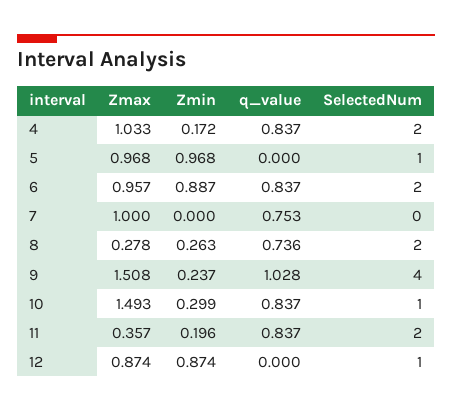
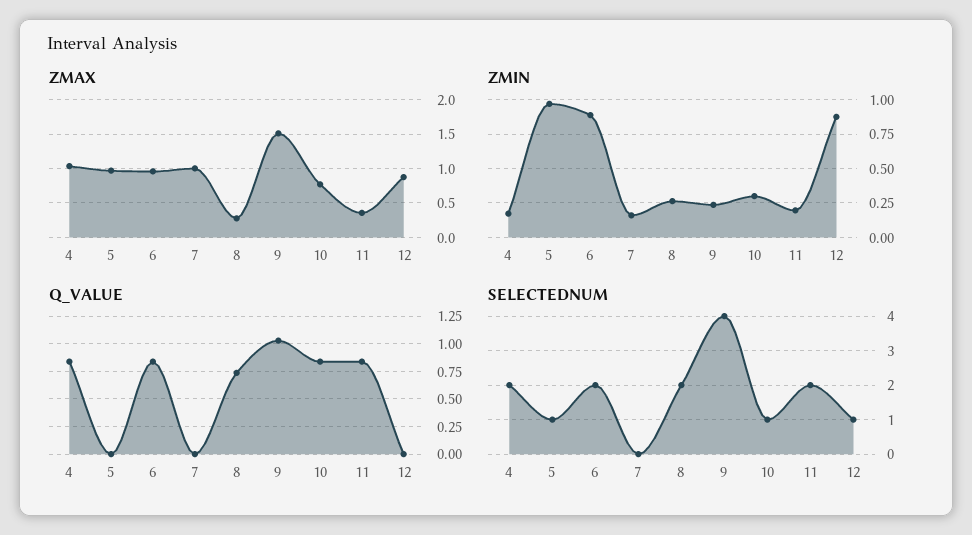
Zmin, 7: 0 -> 0.15
q_value, 7: 0.753 -> 0
Zmax, 10: 1.493 -> 0.8

